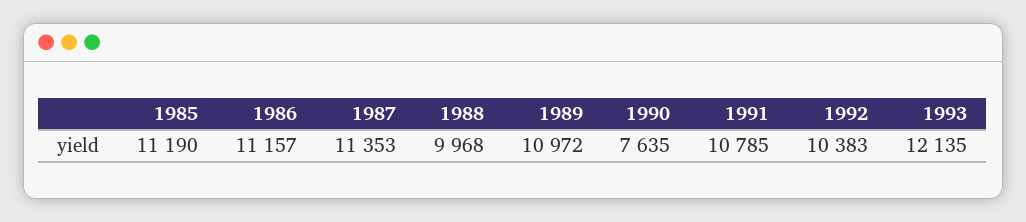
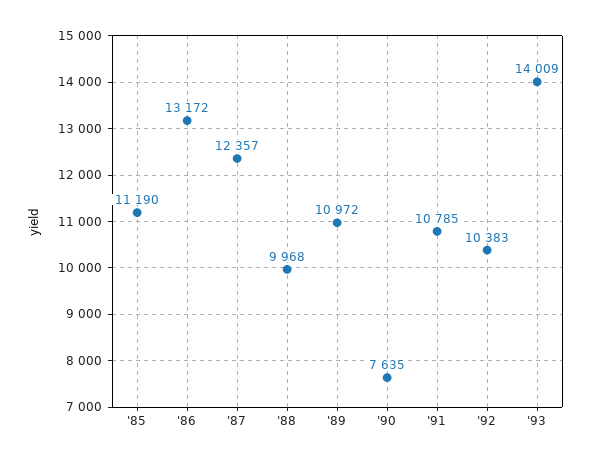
1986: 11157 -> 13172
1987: 11353 -> 12357
1993: 12135 -> 14009

